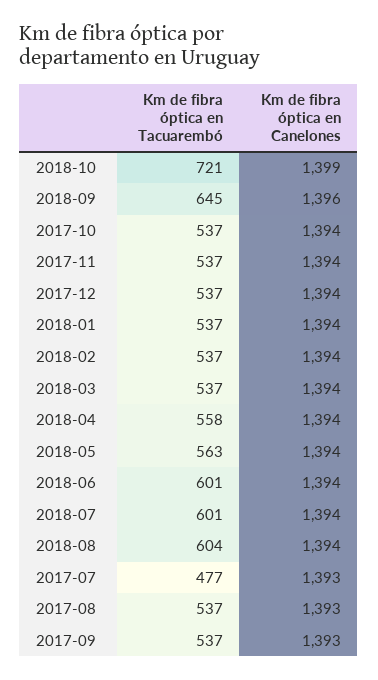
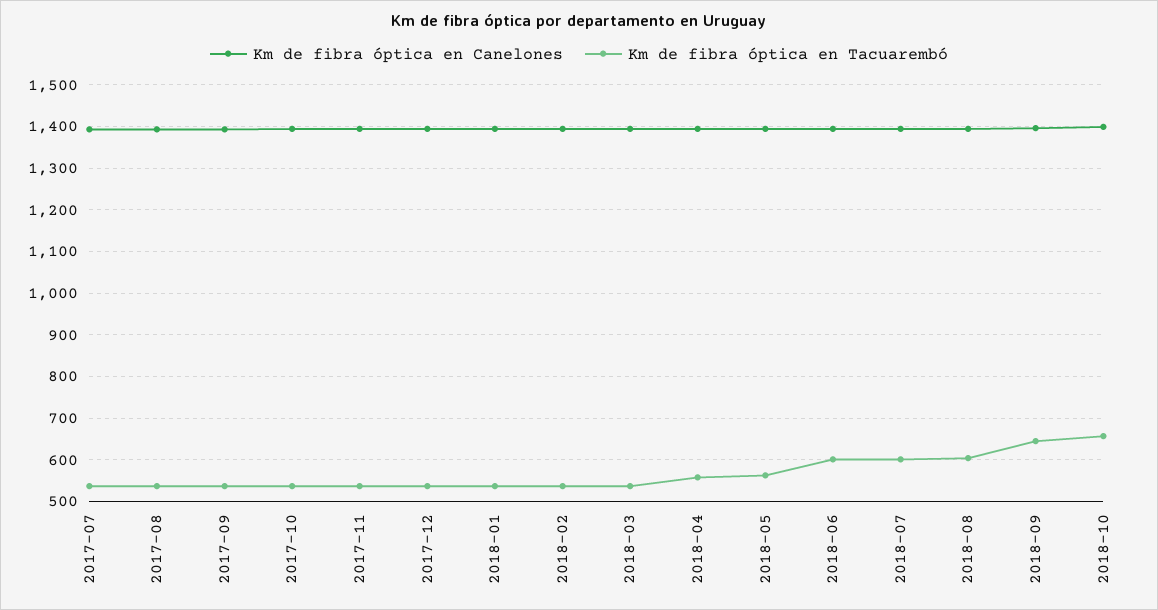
Km de fibra óptica en Tacuarembó, 2018-10: 721 -> 660
Km de fibra óptica en Tacuarembó, 2017-07: 477 -> 540

